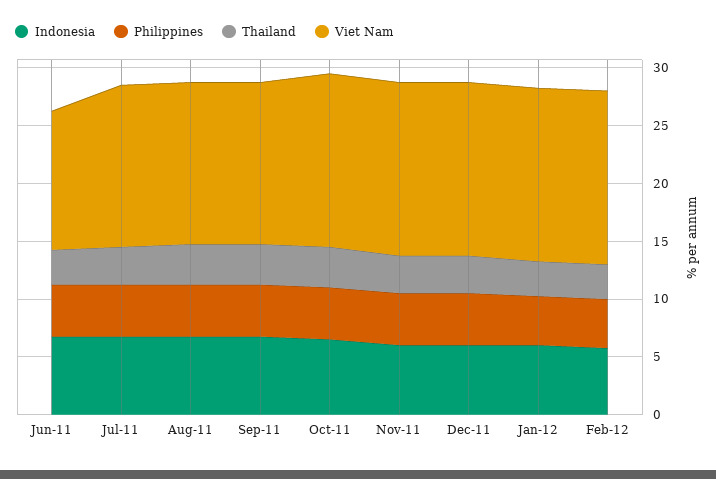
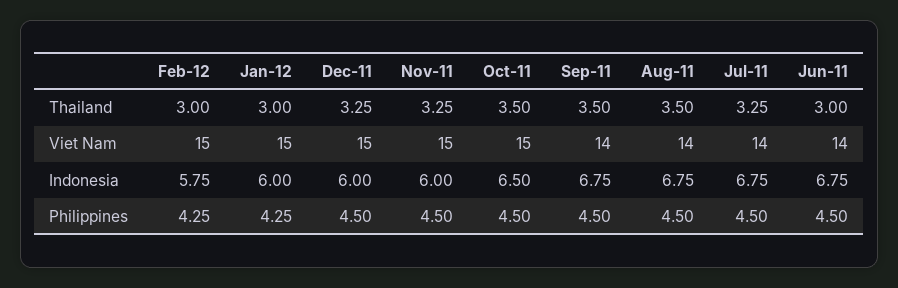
Viet Nam, Jun-11: 12 -> 14

